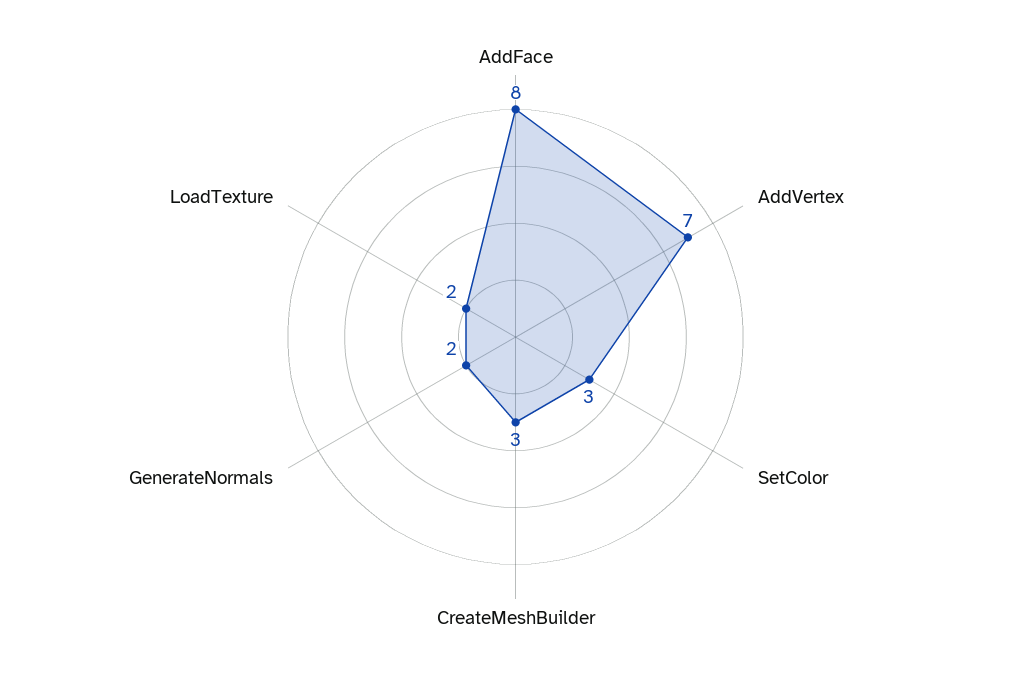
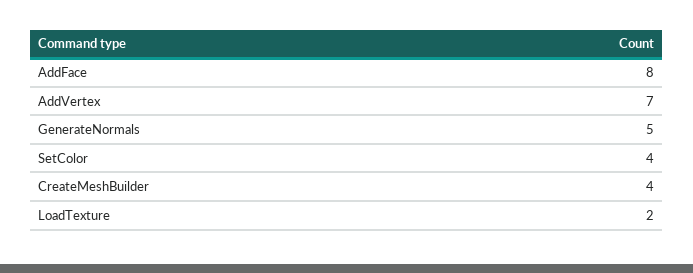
SetColor: 3 -> 4
CreateMeshBuilder: 3 -> 4
GenerateNormals: 2 -> 5

